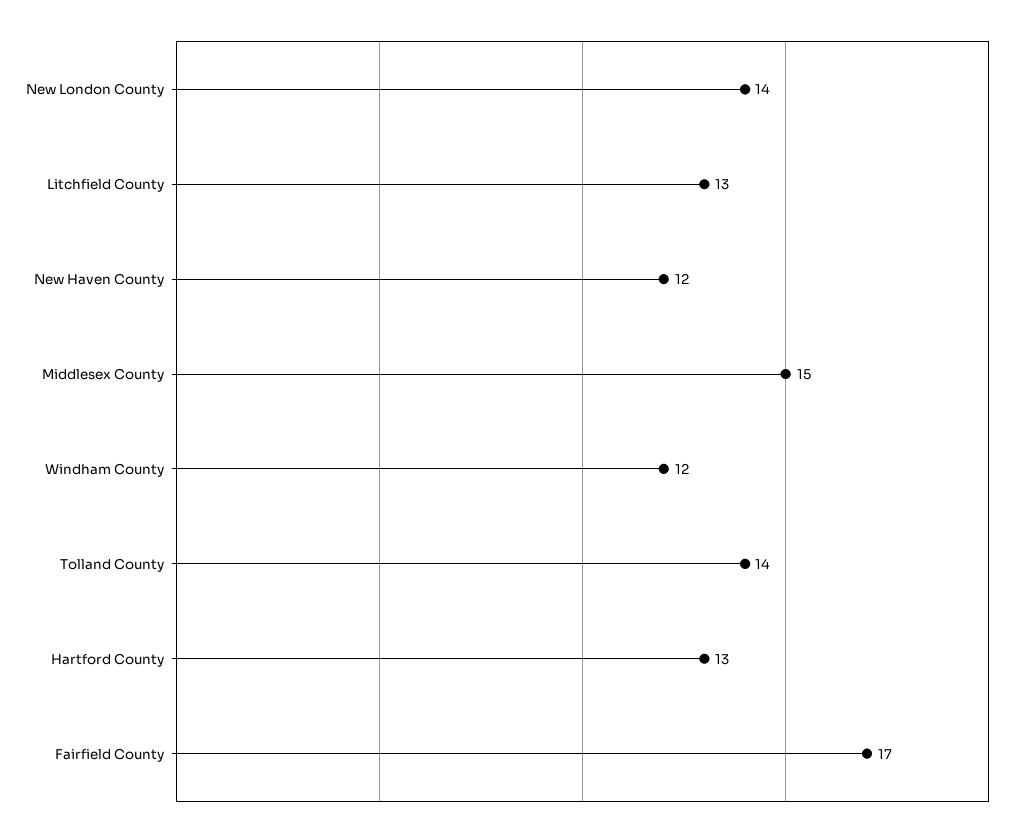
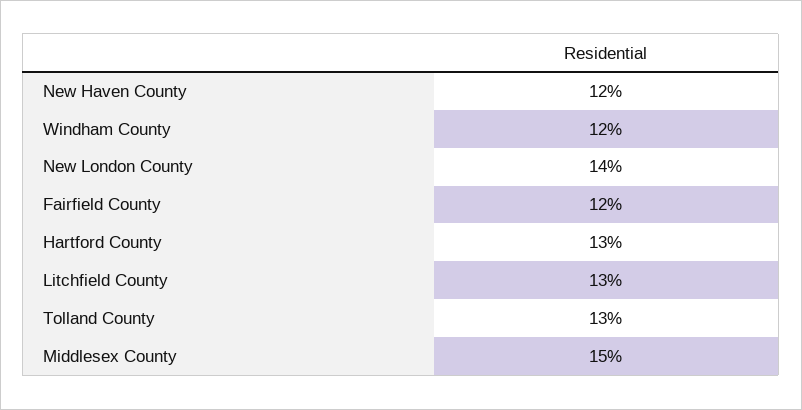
Tolland County: 14 -> 13
Fairfield County: 17 -> 12

